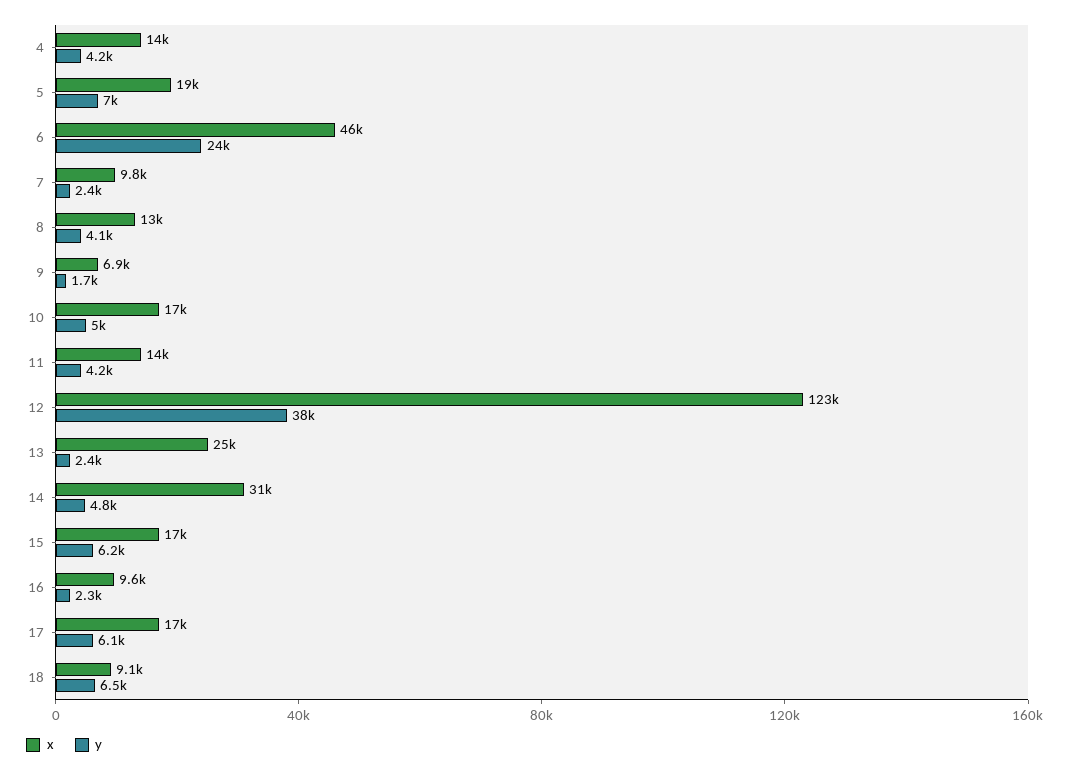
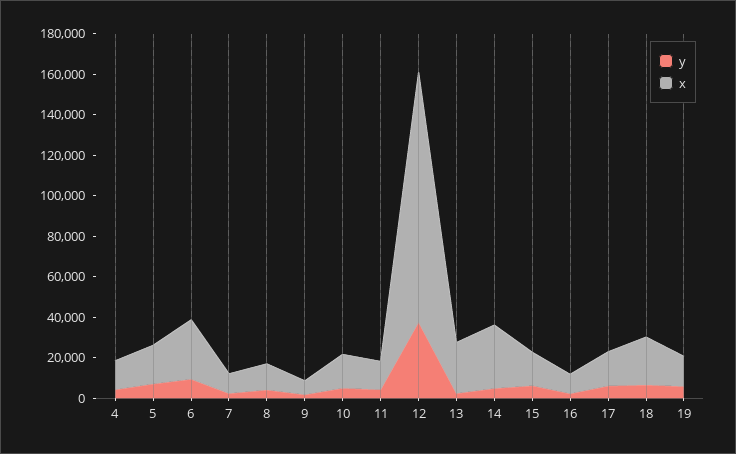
x, 6: 46000 -> 30000
y, 6: 24000 -> 10000
x, 18: 9100 -> 25000
y, 19: none -> 5000
x, 19: none -> 15000

